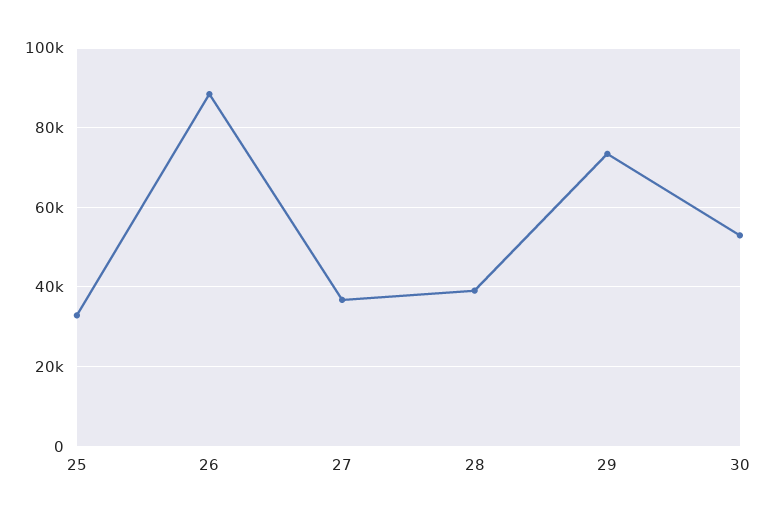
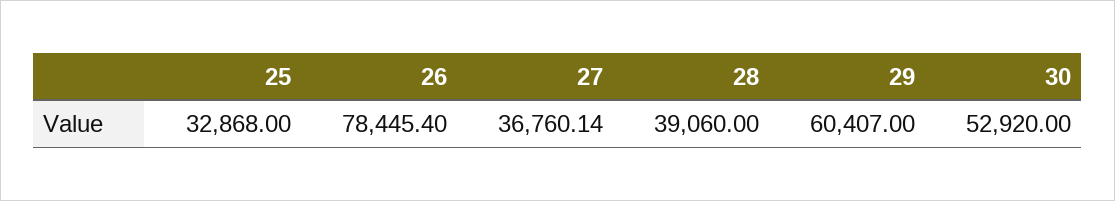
26: 88000 -> 78445.4
29: 74000 -> 60407

